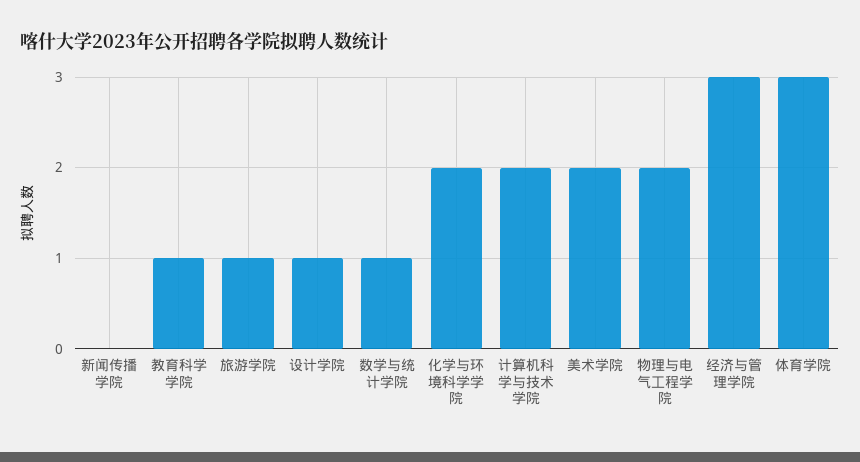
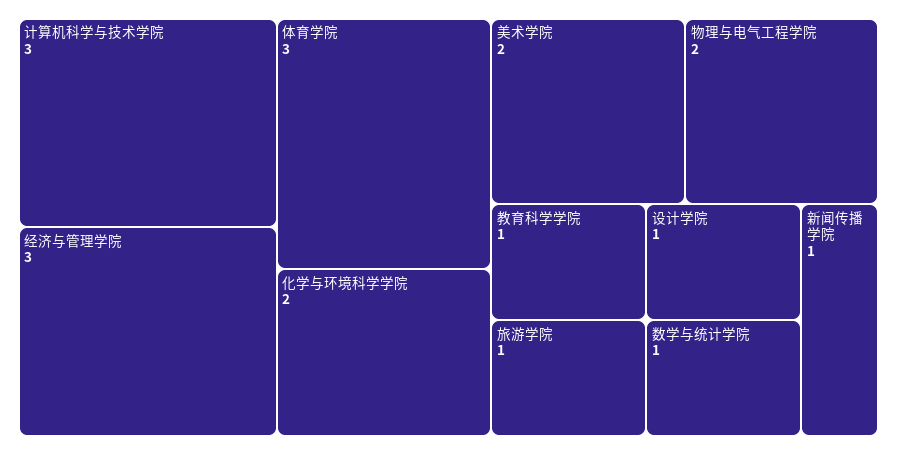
新闻传播学院: 0 -> 1
计算机科学与技术学院: 2 -> 3

